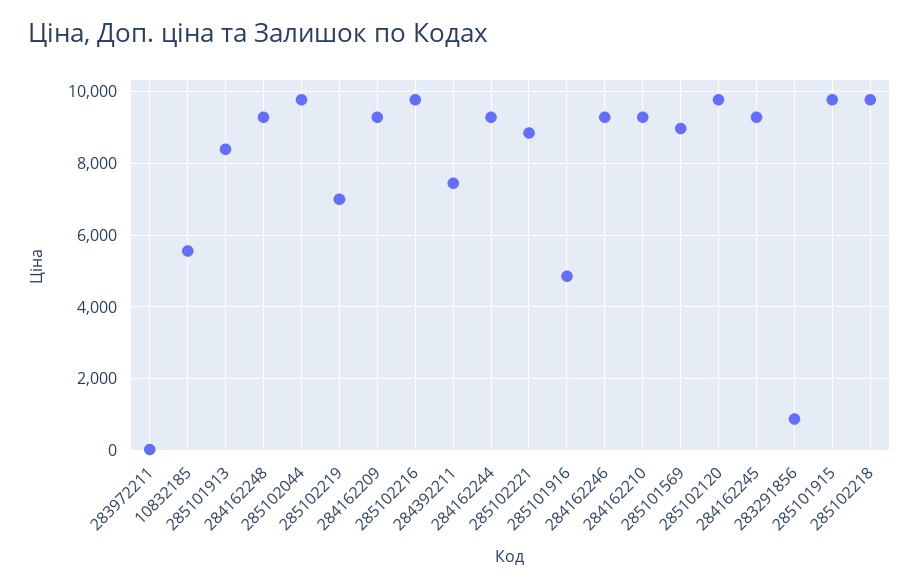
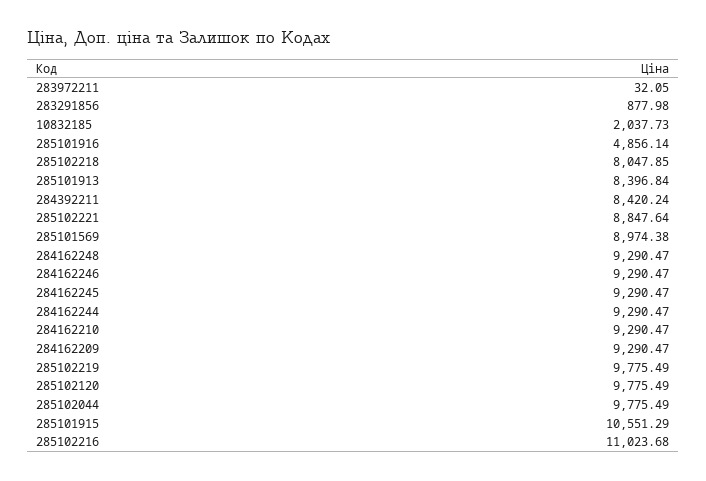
10832185: 5600 -> 2037.73
285102219: 7000 -> 9775.49
285102216: 9800 -> 11023.68
284392211: 7400 -> 8420.24
285101915: 9800 -> 10551.29
285102218: 9800 -> 8047.85

